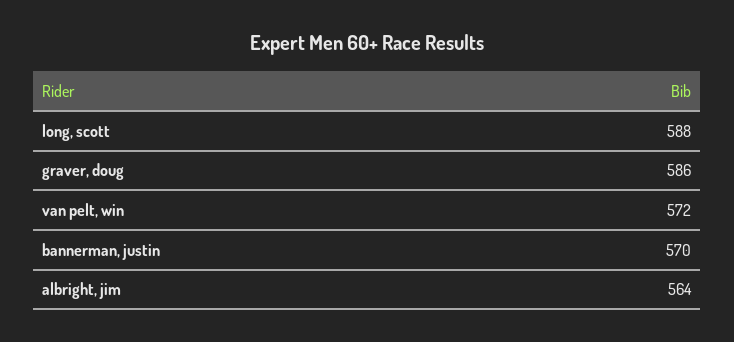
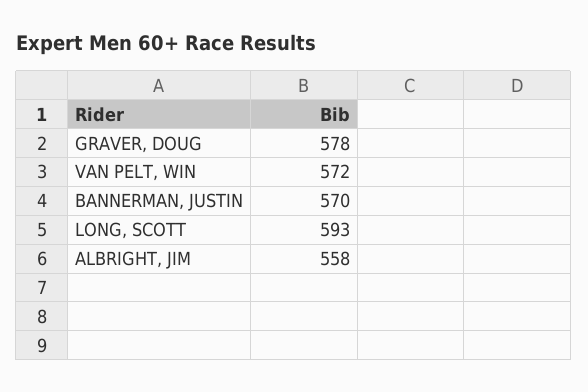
long, scott: 588 -> 593
graver, doug: 586 -> 578
albright, jim: 564 -> 558

